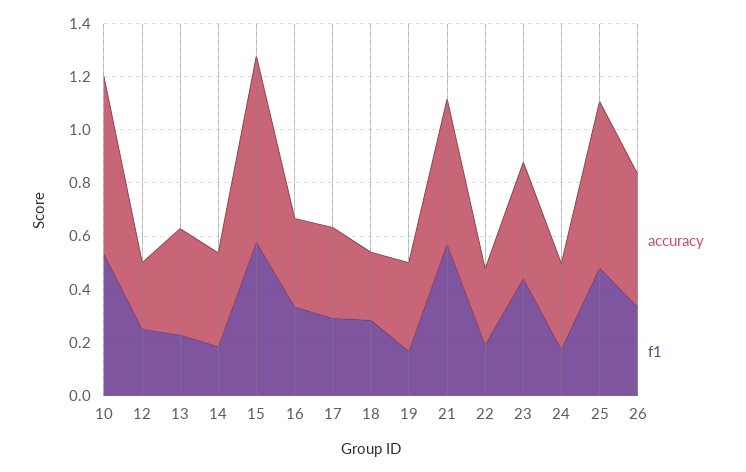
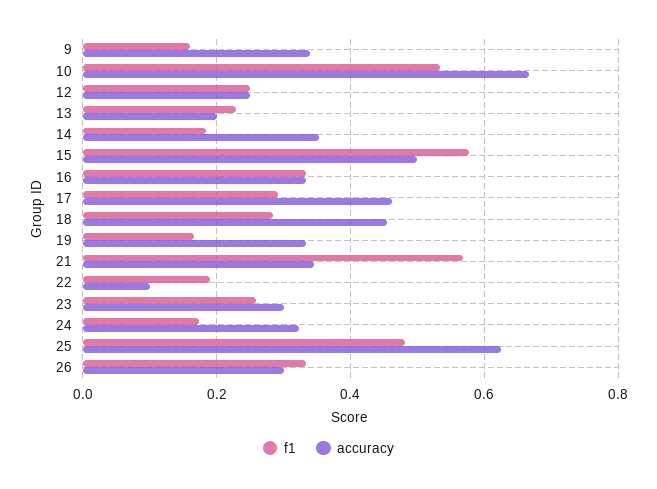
accuracy, 13: 0.4 -> 0.2
accuracy, 15: 0.7 -> 0.5
accuracy, 17: 0.35 -> 0.46
accuracy, 18: 0.25 -> 0.46
accuracy, 21: 0.55 -> 0.34
accuracy, 22: 0.3 -> 0.1
accuracy, 23: 0.45 -> 0.3
f1, 23: 0.45 -> 0.26
accuracy, 26: 0.5 -> 0.3
f1, 9: none -> 0.16
accuracy, 9: none -> 0.34

